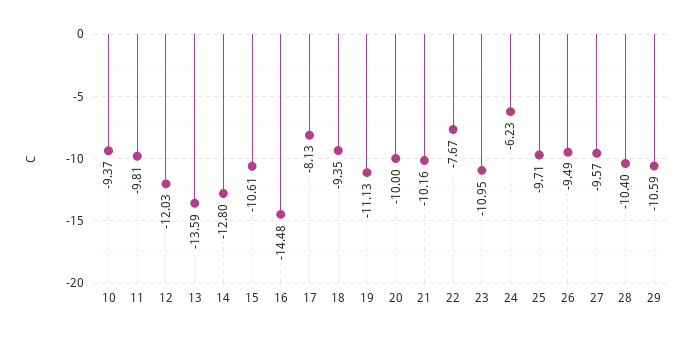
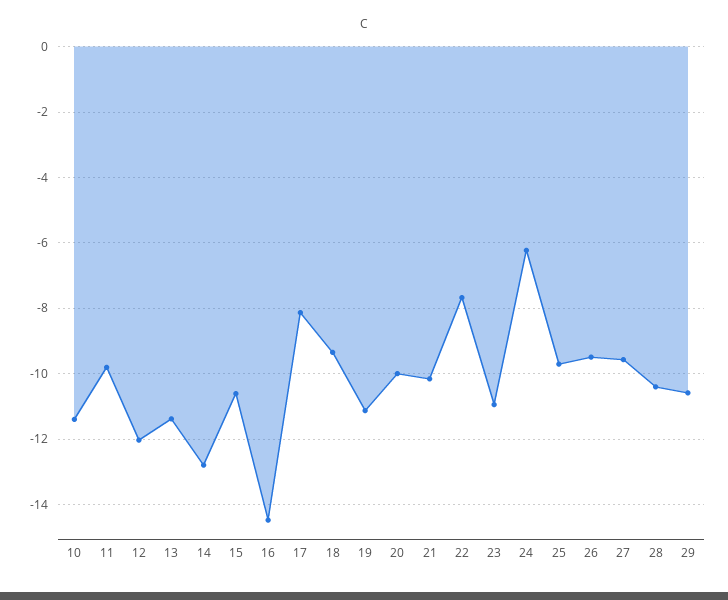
10: -9.37 -> -11.4
13: -13.59 -> -11.4

